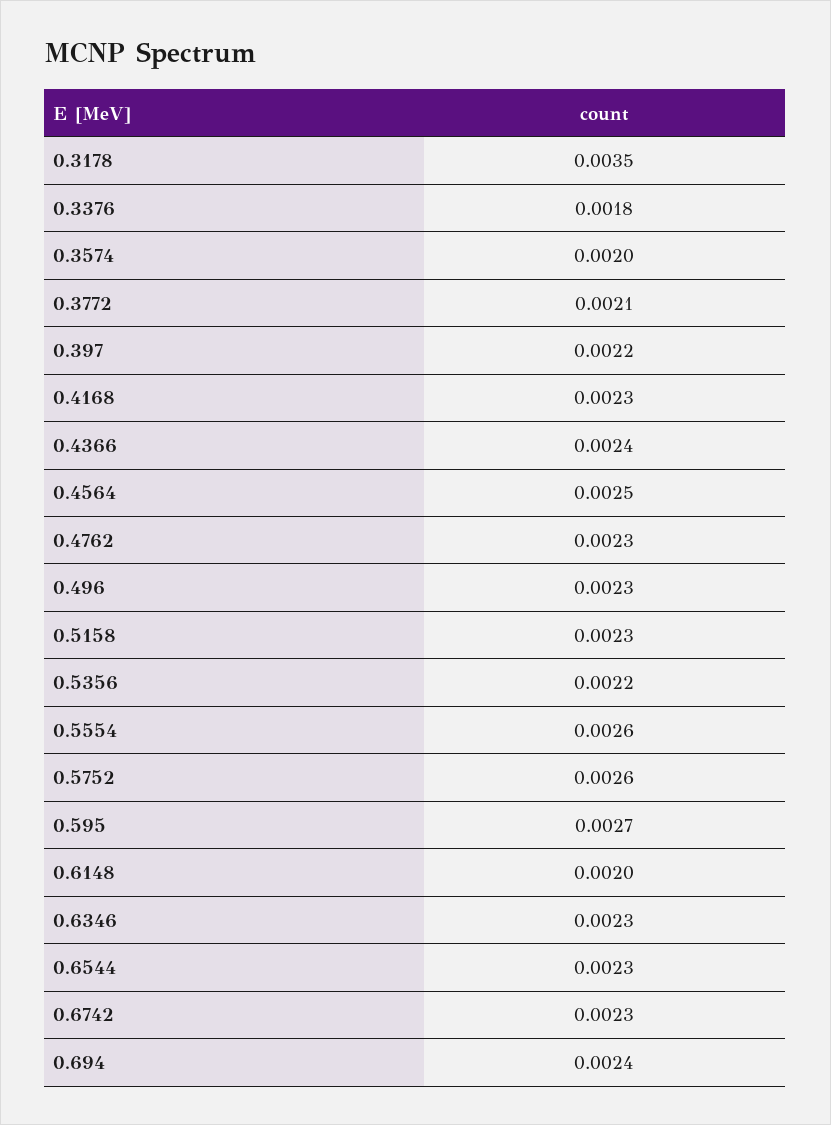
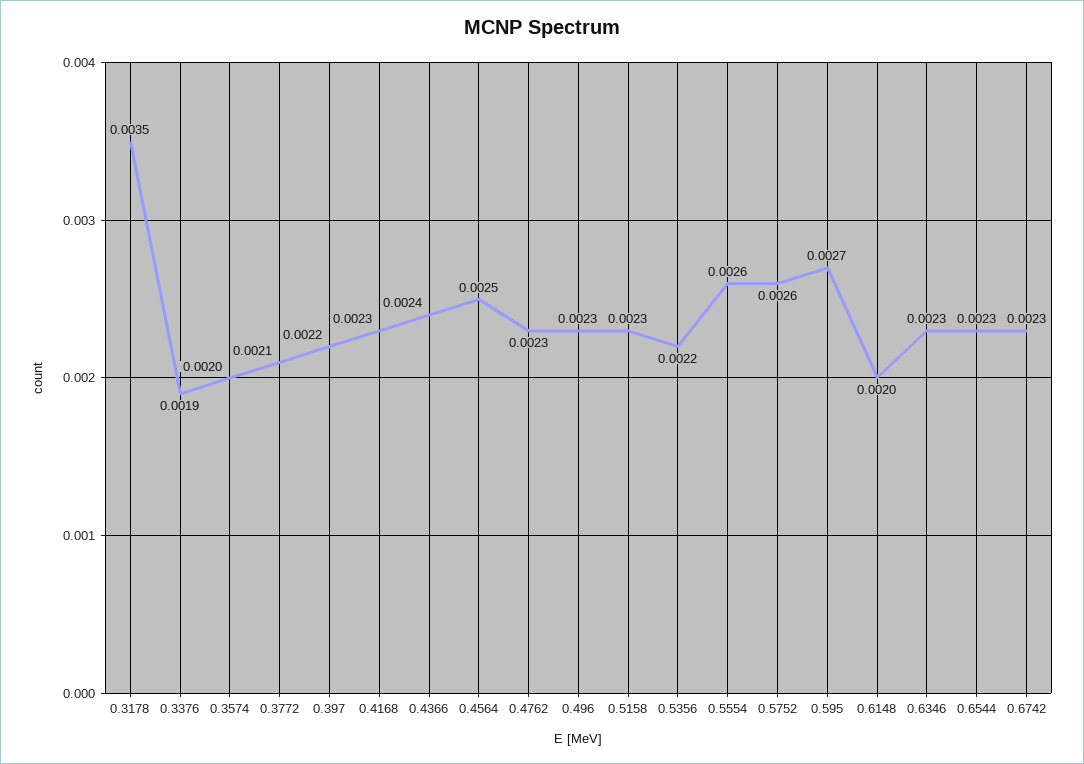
0.3376: 0.0018 -> 0.0019
0.694: 0.0024 -> none

